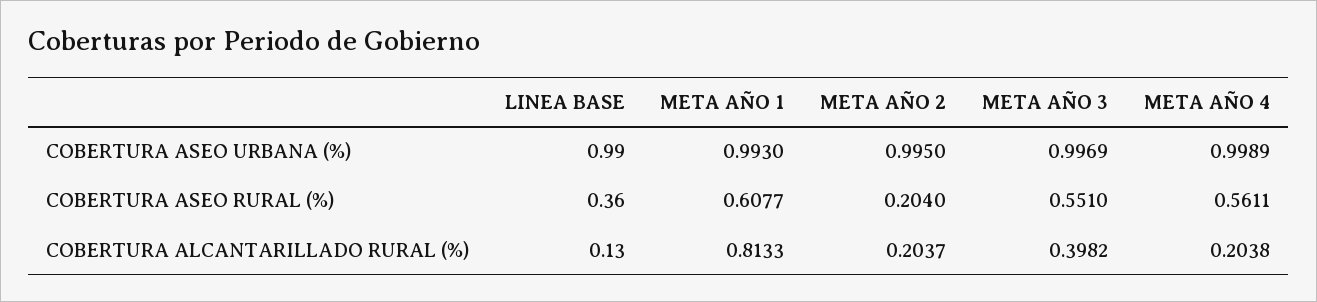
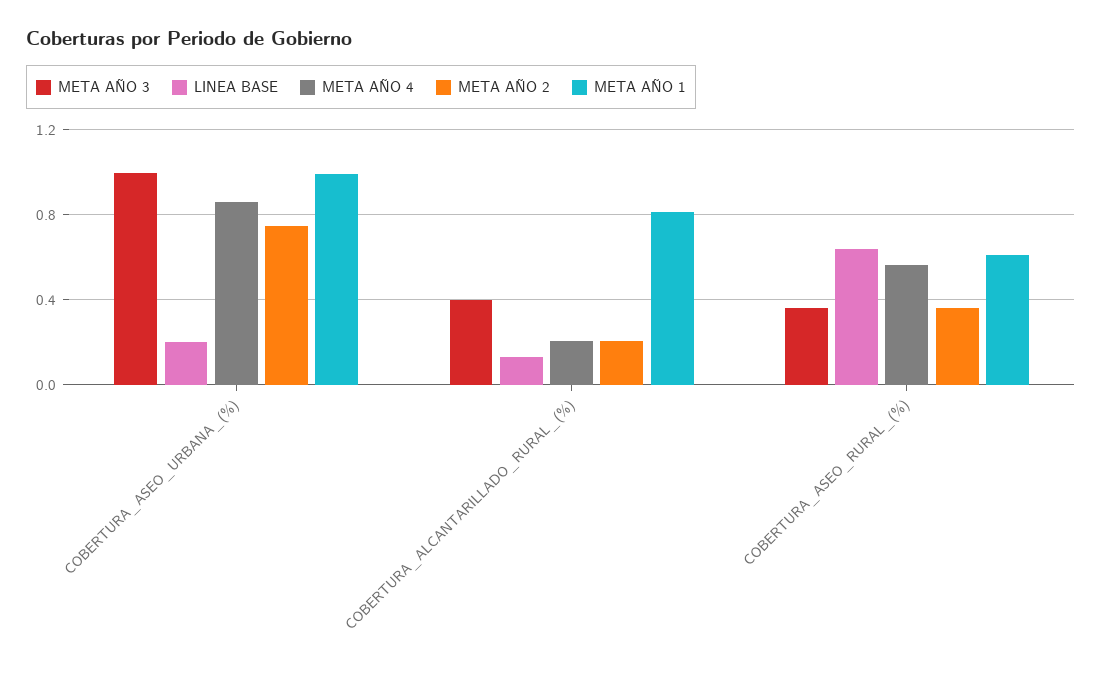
LINEA BASE, COBERTURA ASEO URBANA (%): 0.99 -> 0.2
META AÑO 2, COBERTURA ASEO URBANA (%): 0.995 -> 0.75
META AÑO 4, COBERTURA ASEO URBANA (%): 0.9989 -> 0.85
LINEA BASE, COBERTURA ASEO RURAL (%): 0.36 -> 0.65
META AÑO 2, COBERTURA ASEO RURAL (%): 0.204 -> 0.35
META AÑO 3, COBERTURA ASEO RURAL (%): 0.551 -> 0.35

